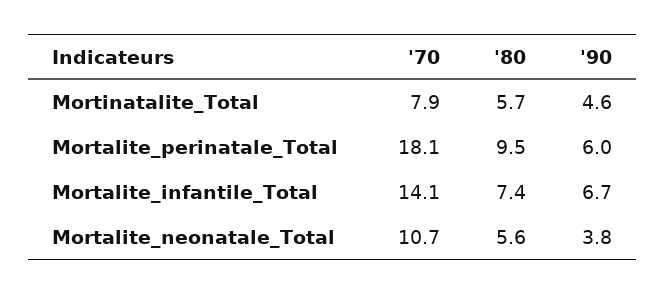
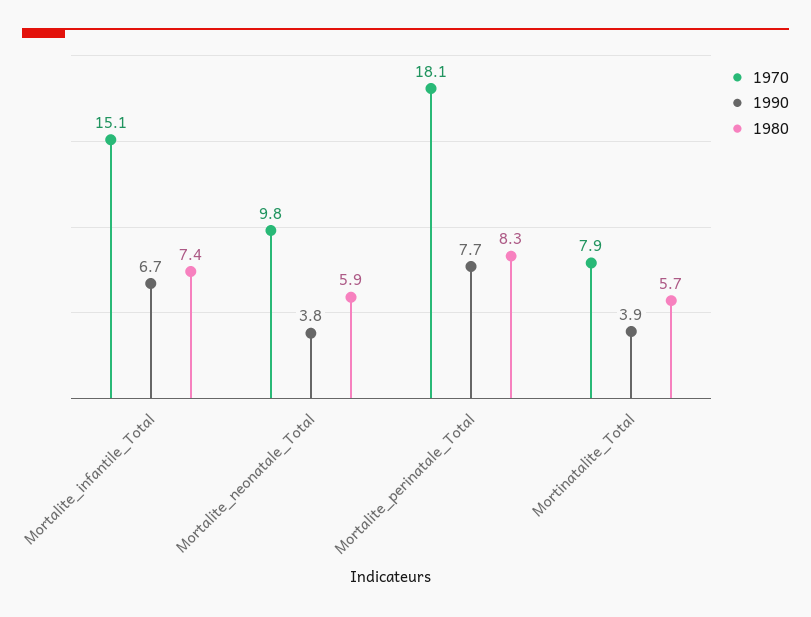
'90, Mortinatalite_Total: 4.6 -> 3.9
'80, Mortalite_perinatale_Total: 9.5 -> 8.3
'90, Mortalite_perinatale_Total: 6 -> 7.7
'70, Mortalite_infantile_Total: 14.1 -> 15.1
'70, Mortalite_neonatale_Total: 10.7 -> 9.8
'80, Mortalite_neonatale_Total: 5.6 -> 5.9

